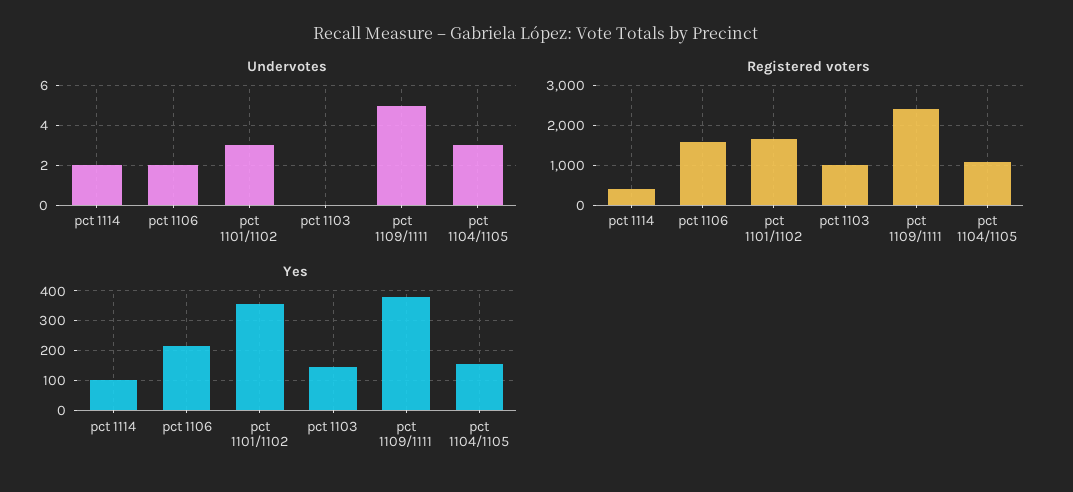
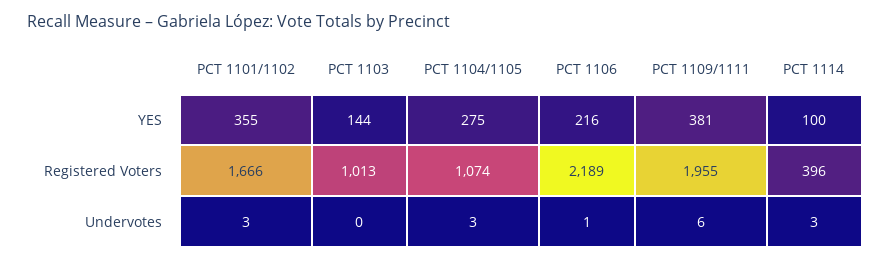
Undervotes, pct 1114: 2 -> 3
Undervotes, pct 1106: 2 -> 1
Undervotes, pct 1109/1111: 5 -> 6
Registered voters, pct 1106: 1600 -> 2189
Registered voters, pct 1109/1111: 2400 -> 1955
Yes, pct 1104/1105: 150 -> 275

